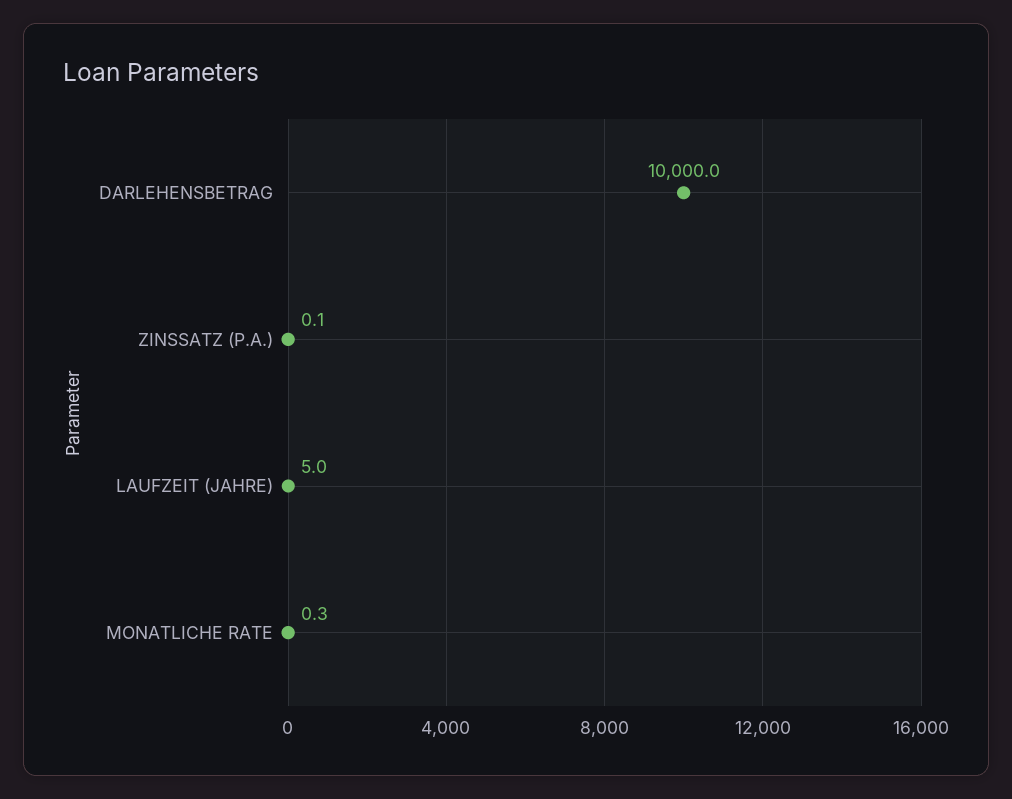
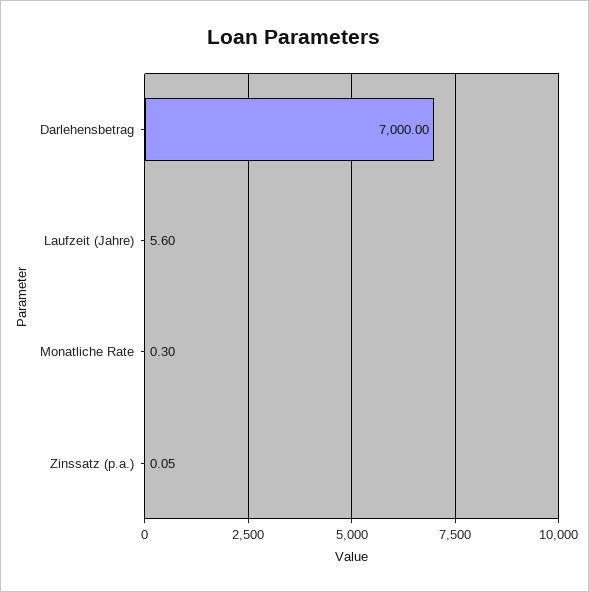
DARLEHENSBETRAG: 10000 -> 7000
LAUFZEIT (JAHRE): 5 -> 5.6

